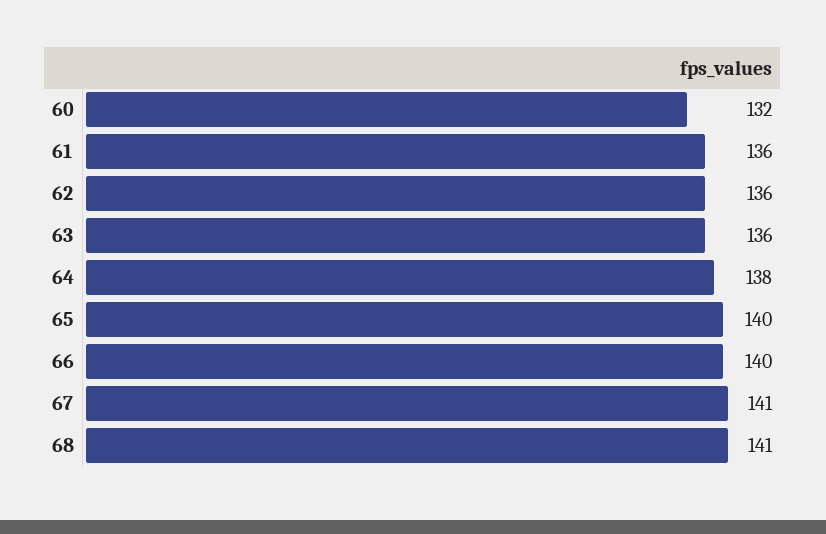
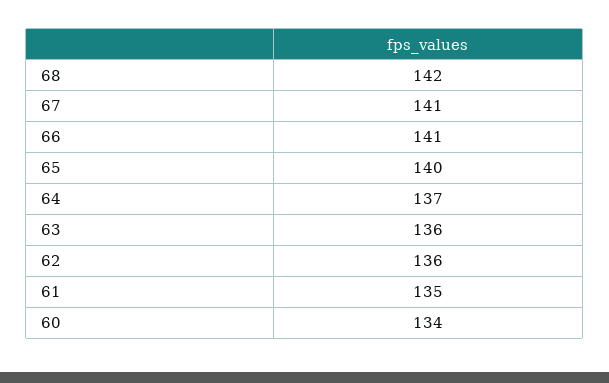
60: 132 -> 134
61: 136 -> 135
64: 138 -> 137
66: 140 -> 141
68: 141 -> 142

